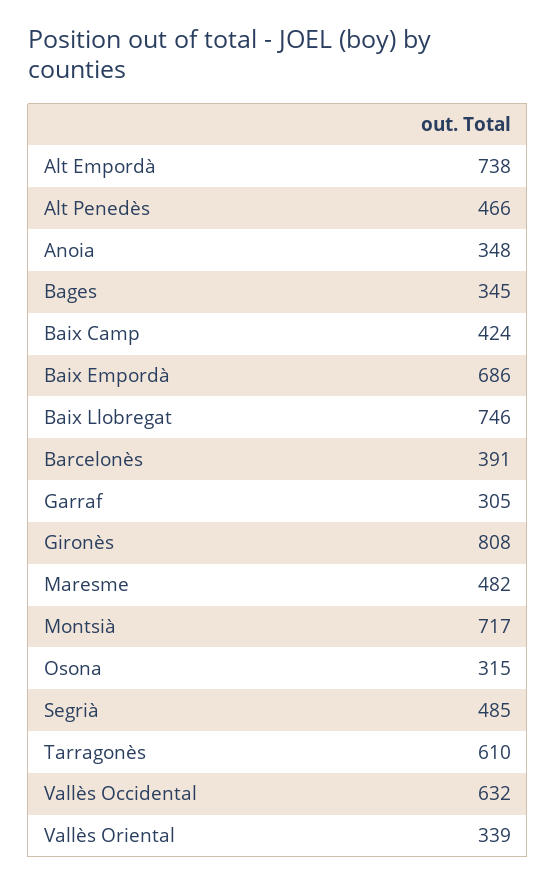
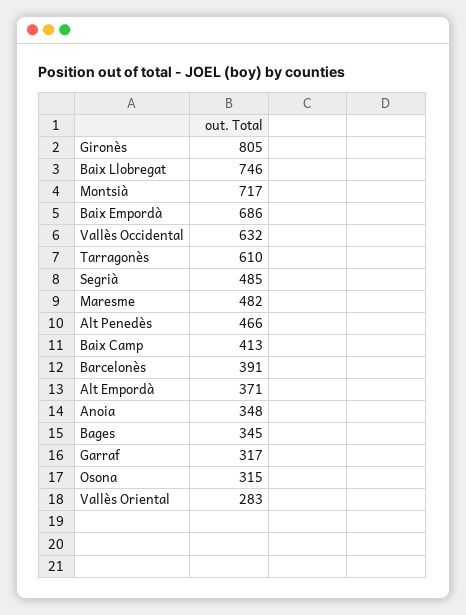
Alt Empordà: 738 -> 371
Baix Camp: 424 -> 413
Garraf: 305 -> 317
Gironès: 808 -> 805
Vallès Oriental: 339 -> 283

